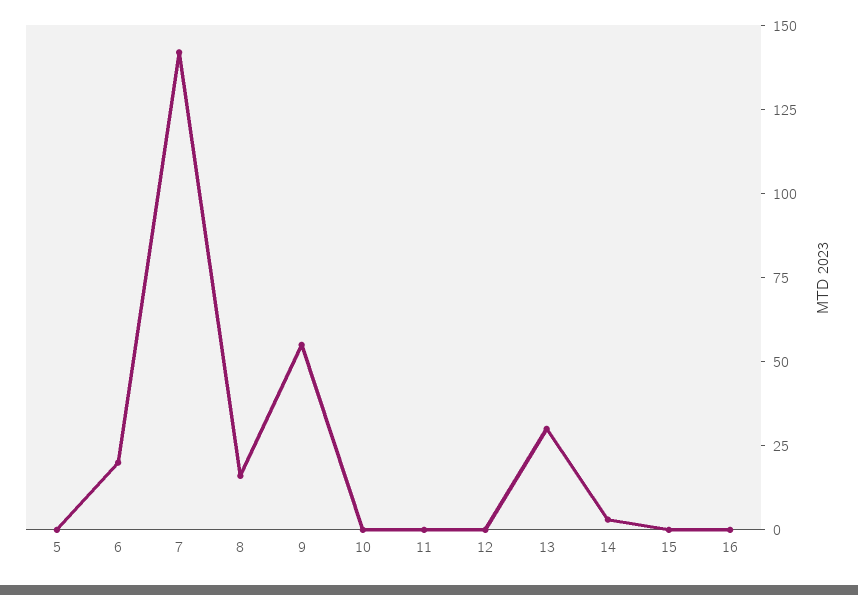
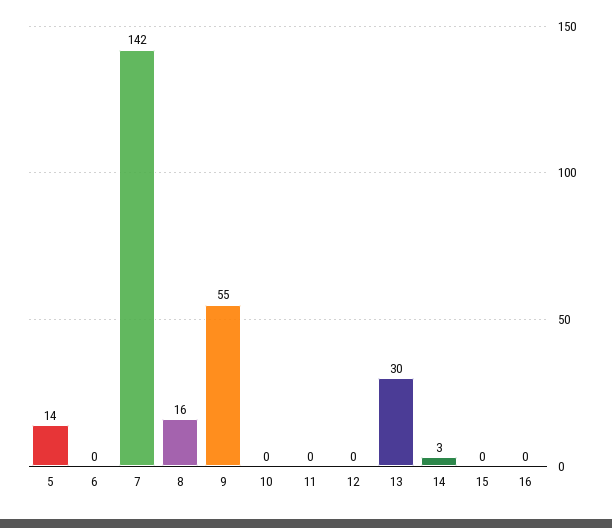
5: 0 -> 14
6: 20 -> 0

